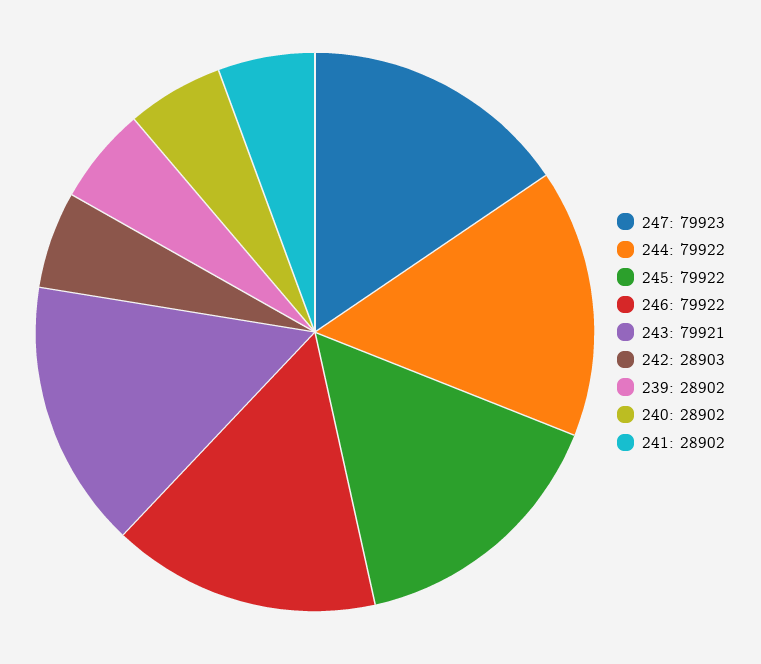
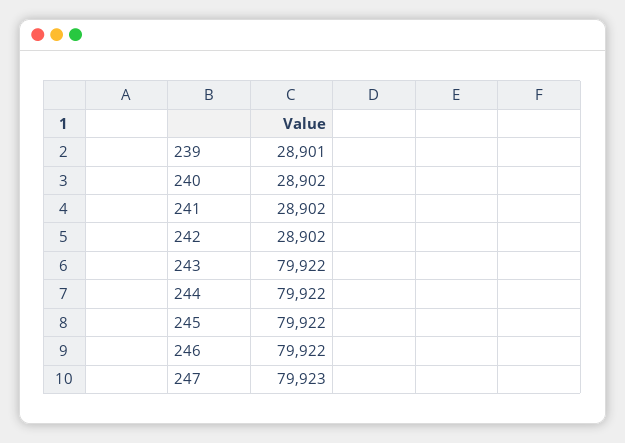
243: 79921 -> 79922
242: 28903 -> 28902
239: 28902 -> 28901

